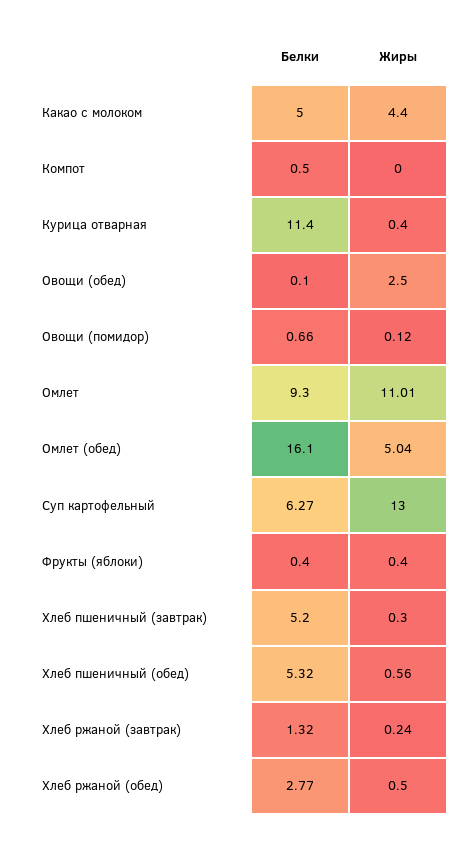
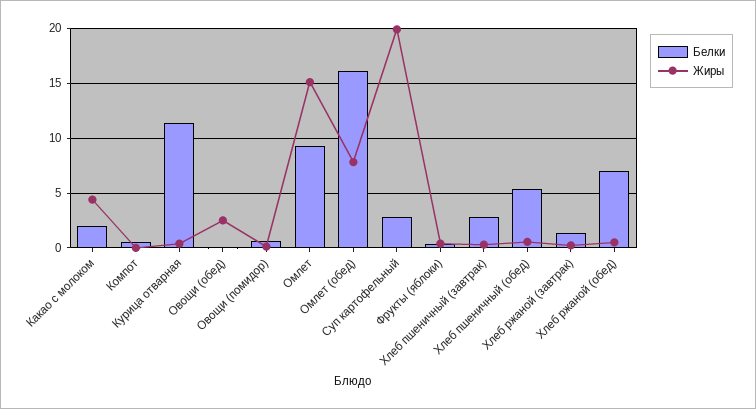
Белки, Какао с молоком: 5 -> 2
Жиры, Омлет: 11.01 -> 15
Жиры, Омлет (обед): 5.04 -> 8
Белки, Суп картофельный: 6.27 -> 3
Жиры, Суп картофельный: 13 -> 20
Белки, Хлеб пшеничный (завтрак): 5.2 -> 3
Белки, Хлеб ржаной (обед): 2.77 -> 7

